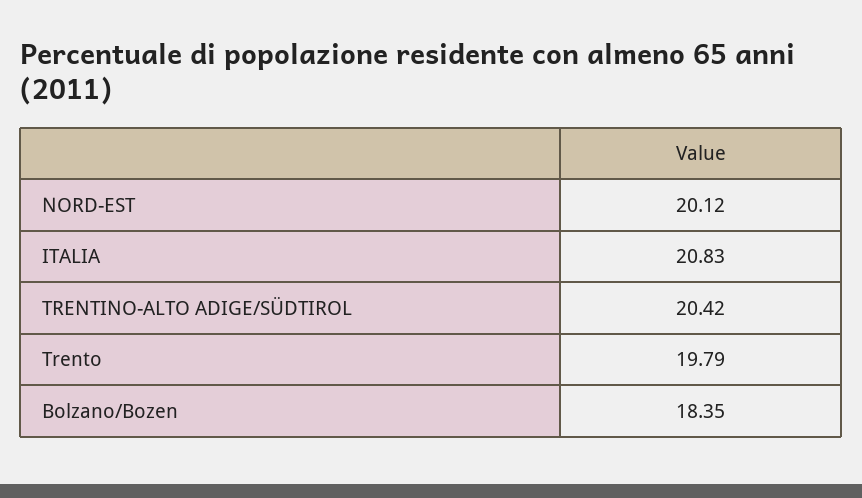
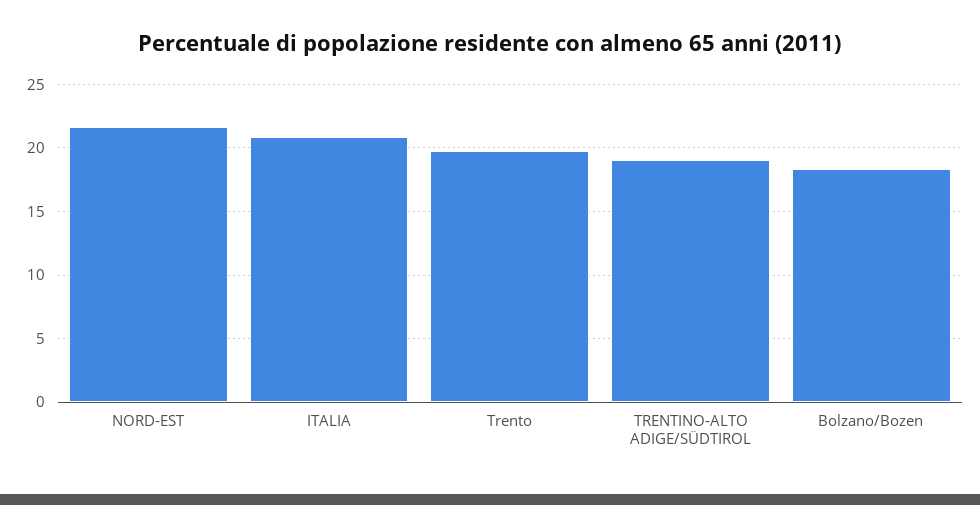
NORD-EST: 20.12 -> 21.5
TRENTINO-ALTO ADIGE/SÜDTIROL: 20.42 -> 19

